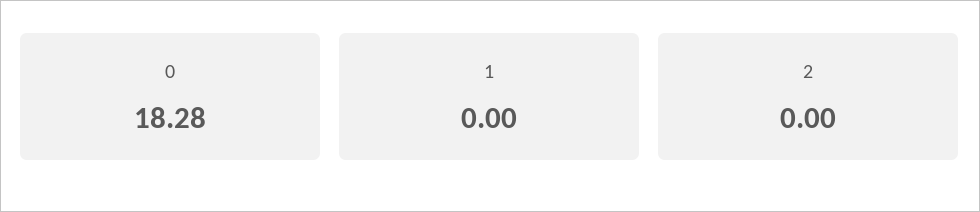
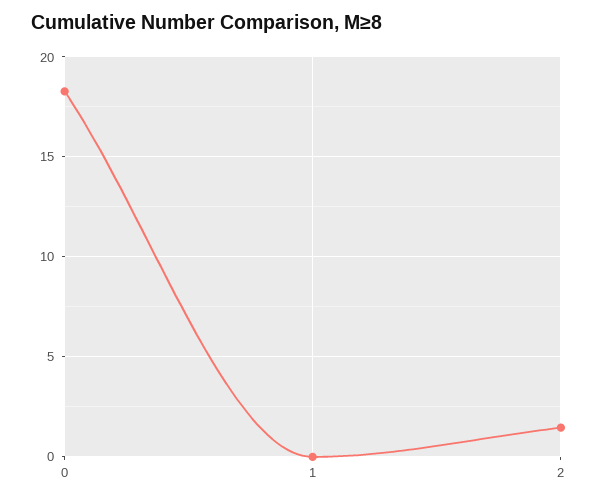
2: 0 -> 1.5

